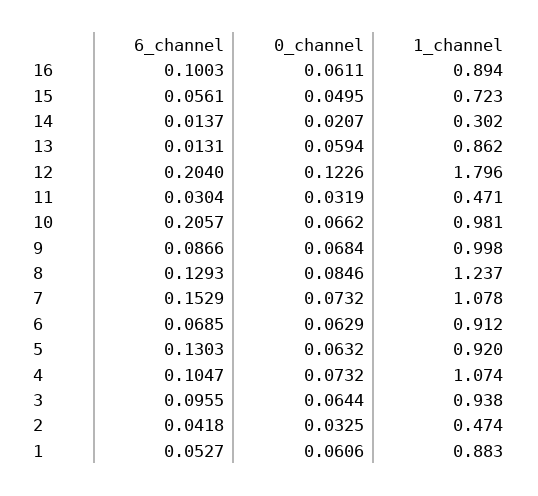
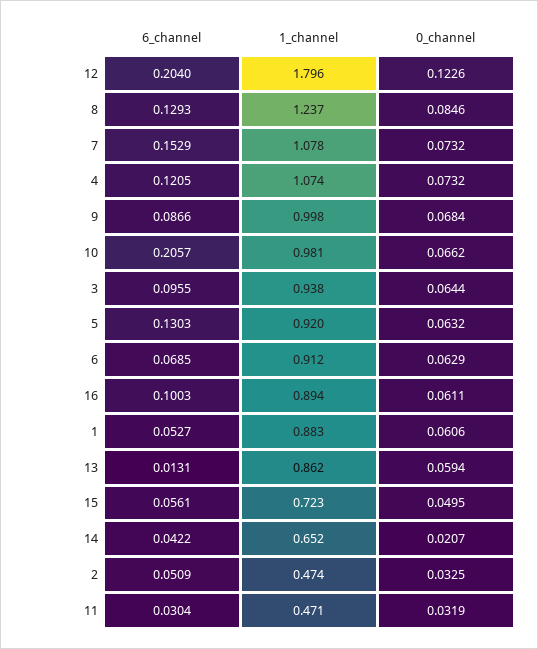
6_channel, 14: 0.0137 -> 0.0422
1_channel, 14: 0.302 -> 0.652
6_channel, 4: 0.1047 -> 0.1205
6_channel, 2: 0.0418 -> 0.0509

